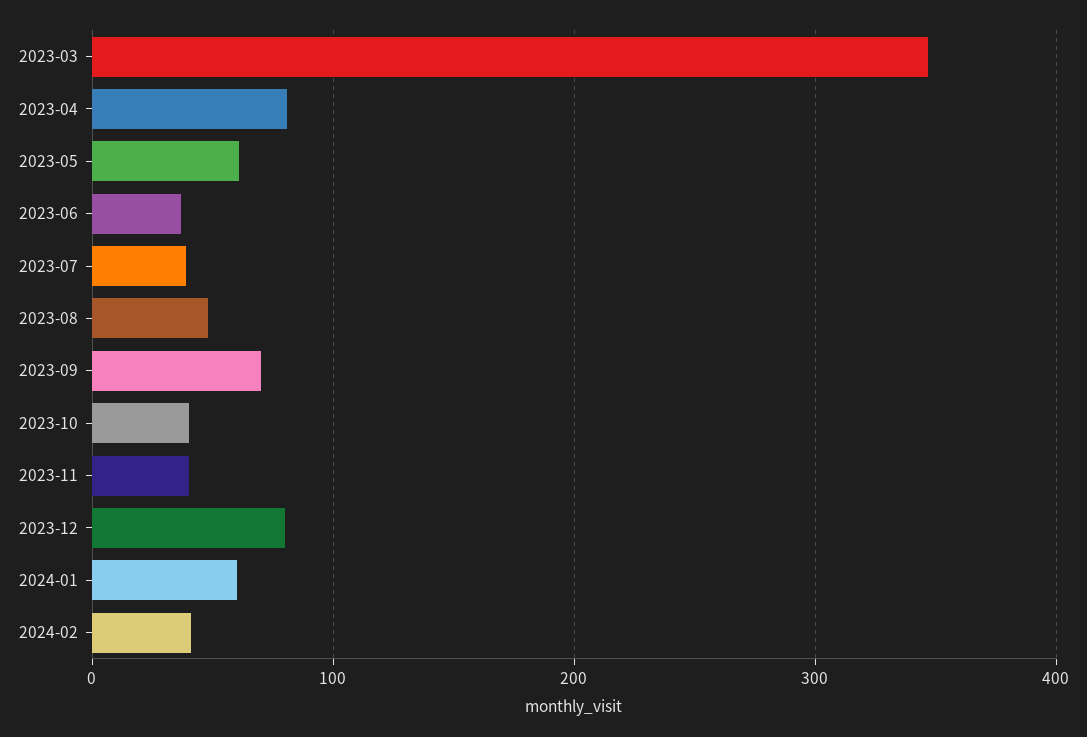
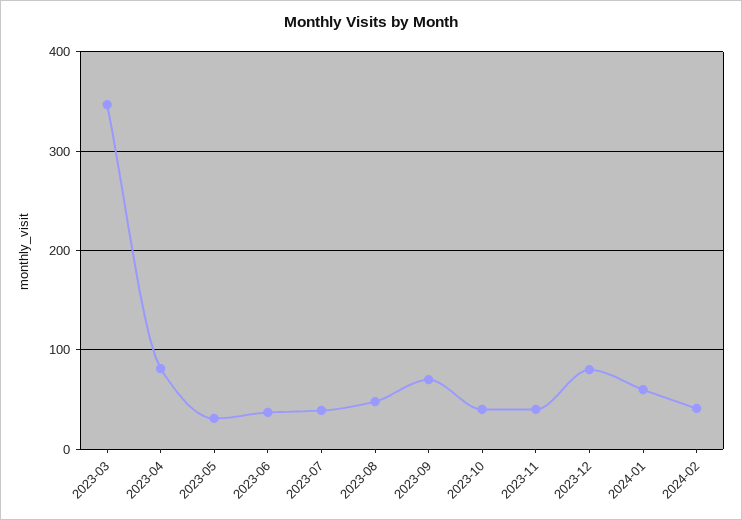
2023-05: 60 -> 30

